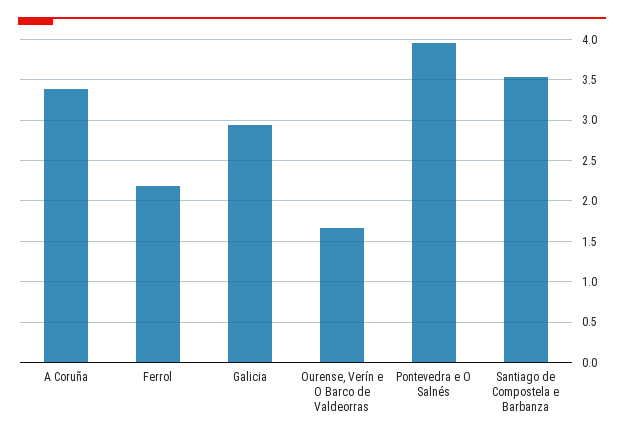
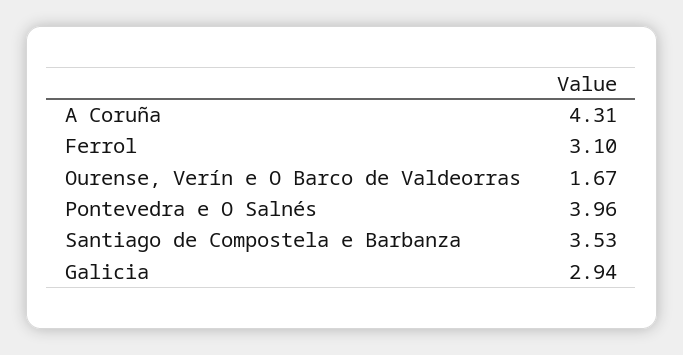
A Coruña: 3.4 -> 4.31
Ferrol: 2.2 -> 3.1

